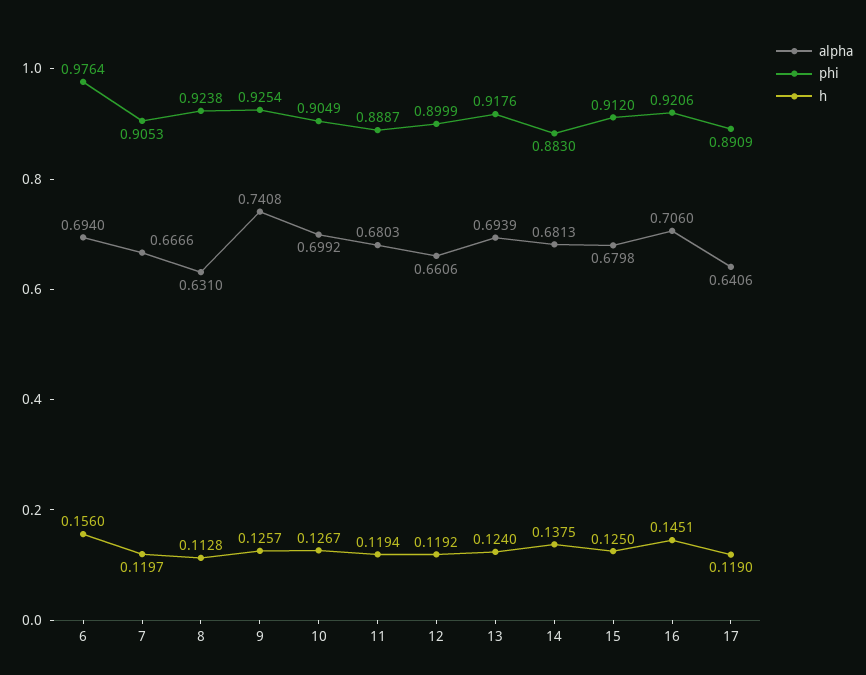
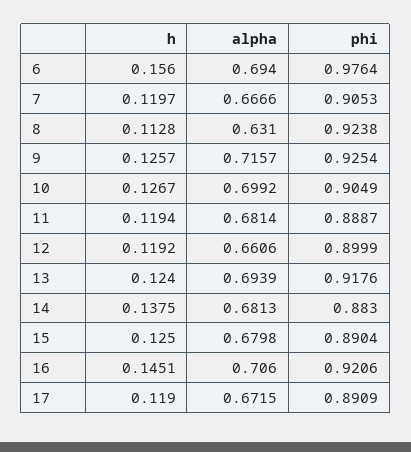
alpha, 9: 0.7408 -> 0.7157
alpha, 11: 0.6803 -> 0.6814
phi, 15: 0.912 -> 0.8904
alpha, 17: 0.6406 -> 0.6715

